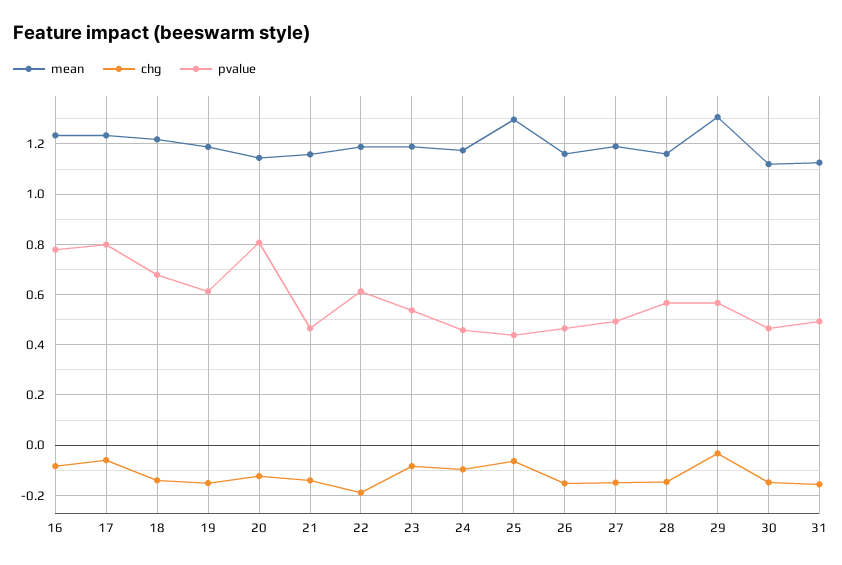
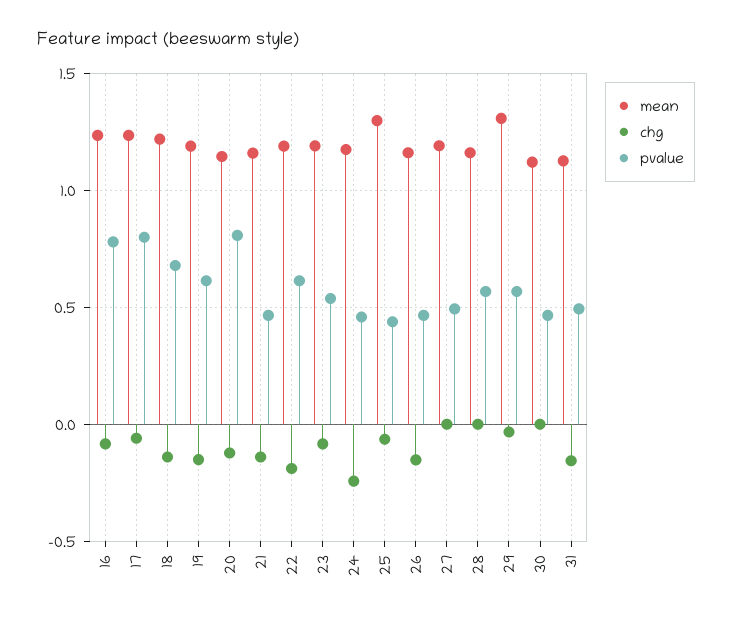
chg, 24: -0.1 -> -0.25
chg, 27: -0.15 -> 0
chg, 28: -0.15 -> 0
chg, 30: -0.15 -> 0

